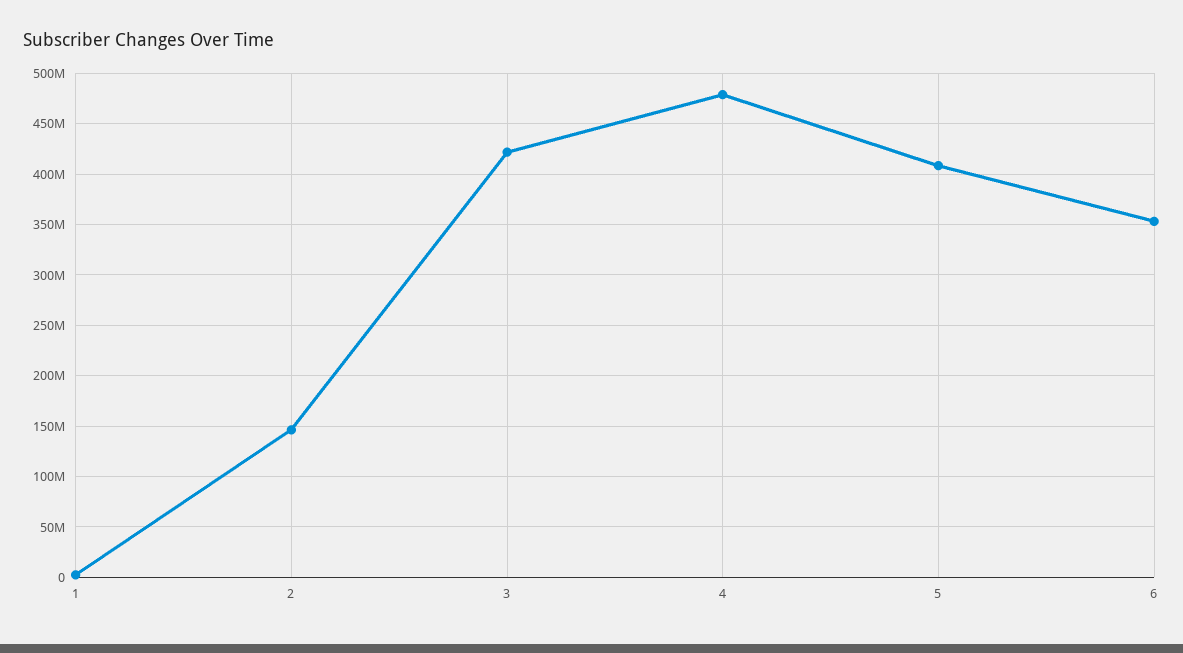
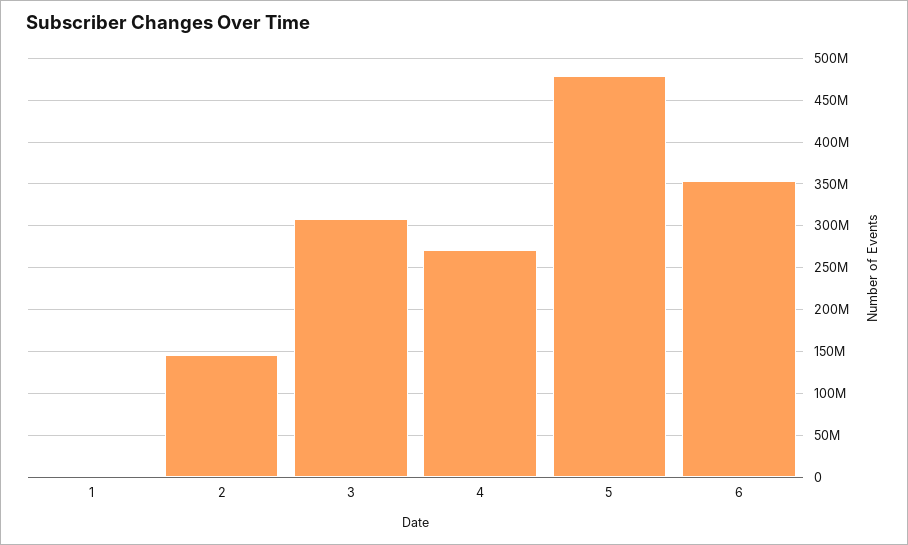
3: 420000000 -> 310000000
4: 480000000 -> 270000000
5: 410000000 -> 480000000

